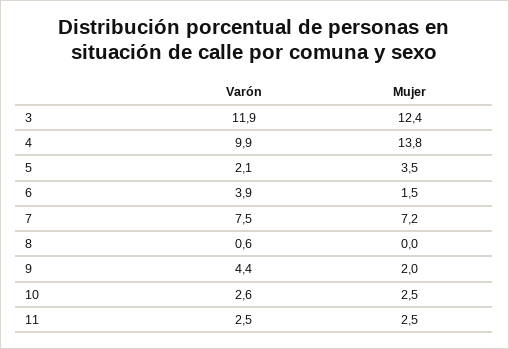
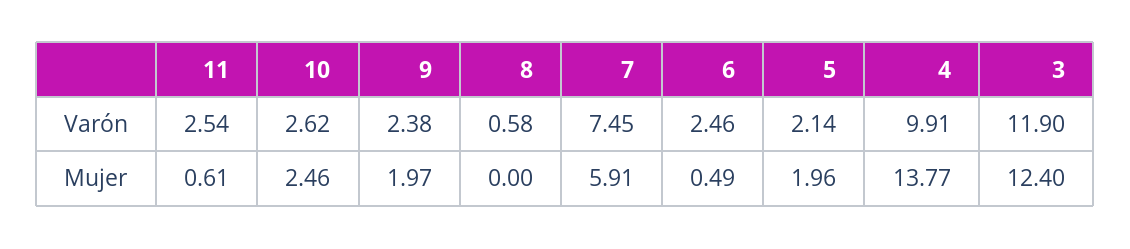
Mujer, 5: 3.5 -> 1.96
Varón, 6: 3.9 -> 2.46
Mujer, 6: 1.5 -> 0.49
Mujer, 7: 7.2 -> 5.91
Varón, 9: 4.4 -> 2.38
Mujer, 11: 2.5 -> 0.61

